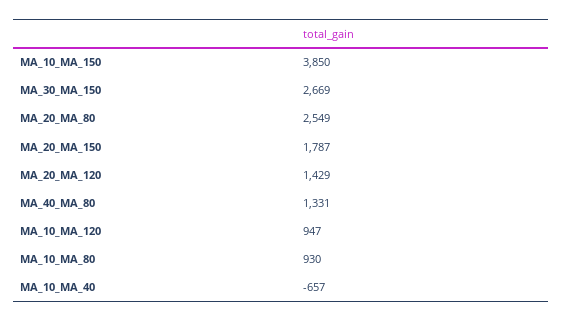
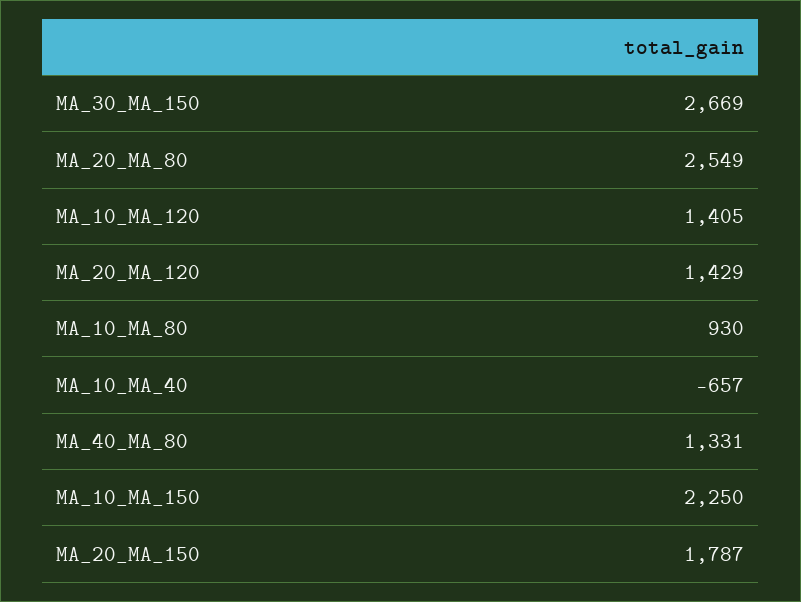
MA_10_MA_150: 3850 -> 2250
MA_10_MA_120: 947 -> 1405

